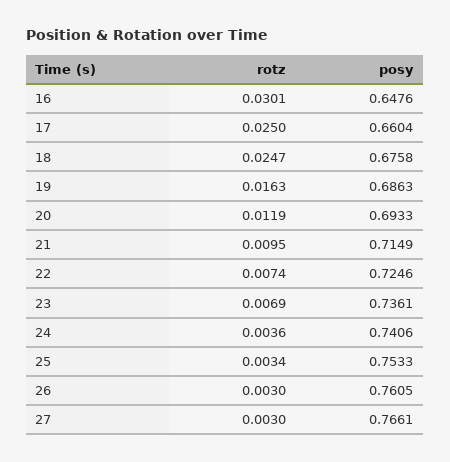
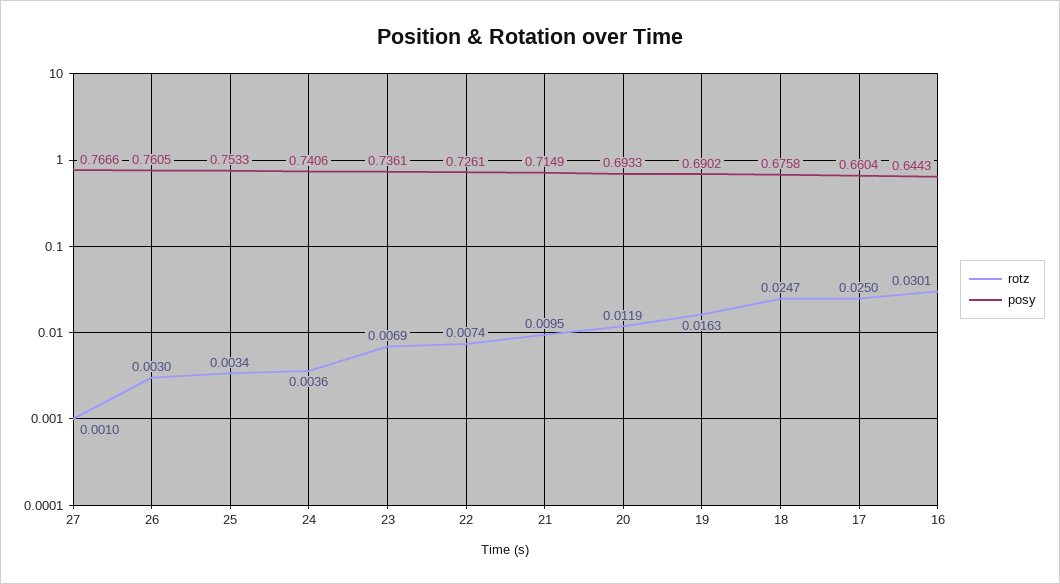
posy, 16: 0.6476 -> 0.6443
posy, 19: 0.6863 -> 0.6902
posy, 22: 0.7246 -> 0.7261
rotz, 27: 0.003 -> 0.001
posy, 27: 0.7661 -> 0.7666

